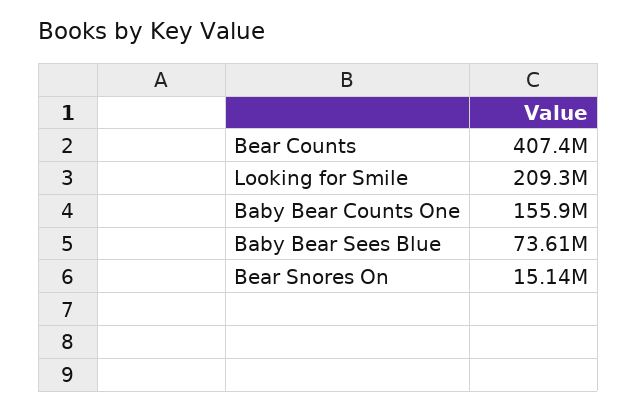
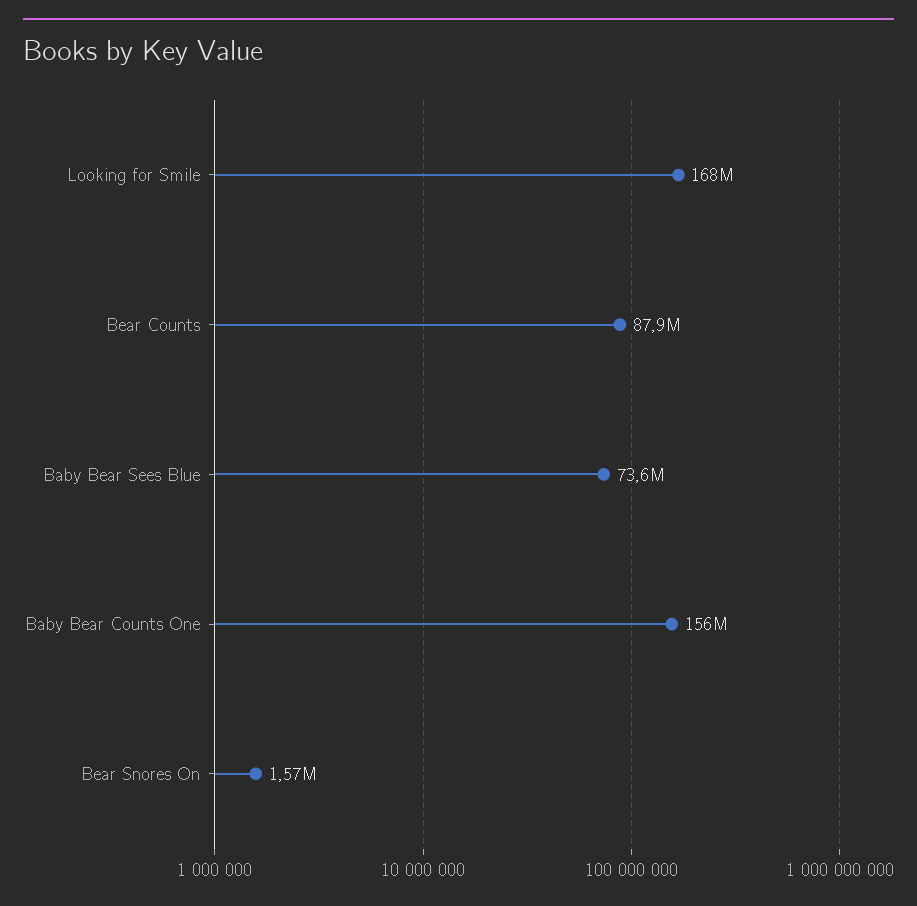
Bear Counts: 407400000 -> 87900000
Looking for Smile: 209300000 -> 168000000
Bear Snores On: 15140000 -> 1570000

